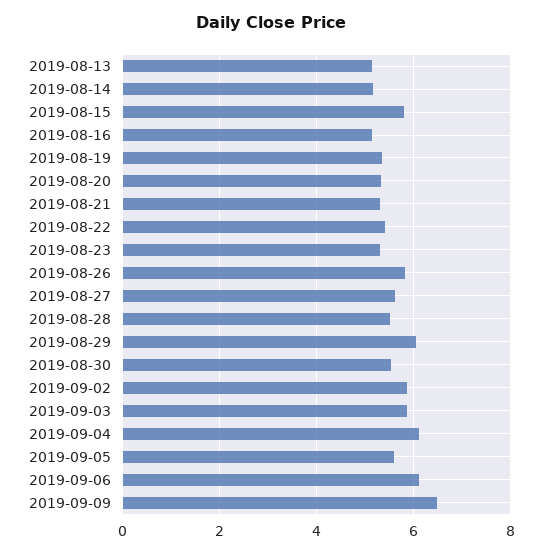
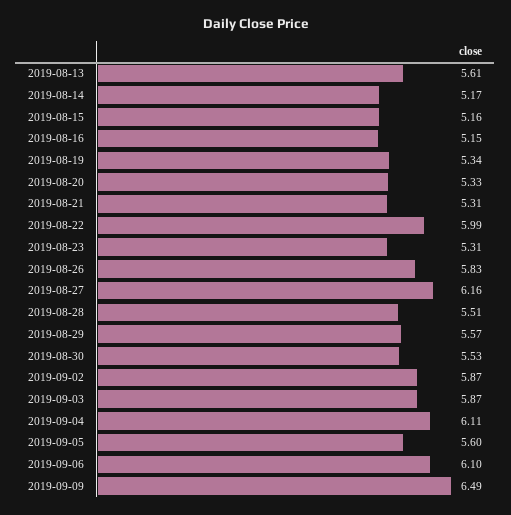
2019-08-13: 5.2 -> 5.61
2019-08-15: 5.8 -> 5.16
2019-08-22: 5.4 -> 5.99
2019-08-27: 5.6 -> 6.16
2019-08-29: 6 -> 5.57

